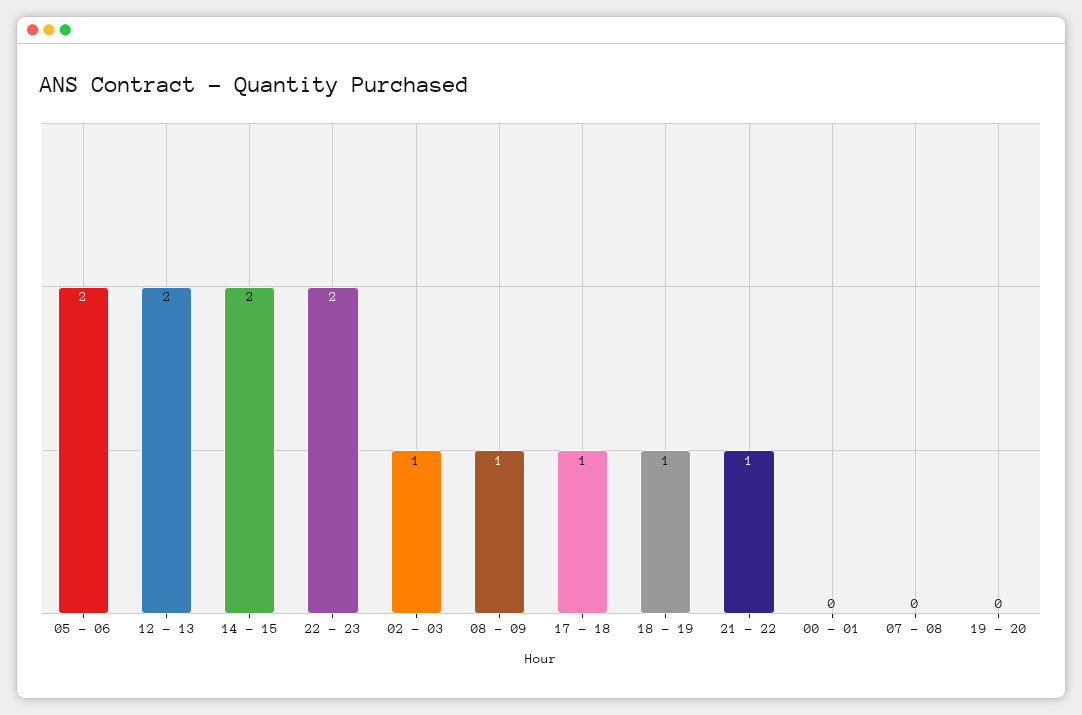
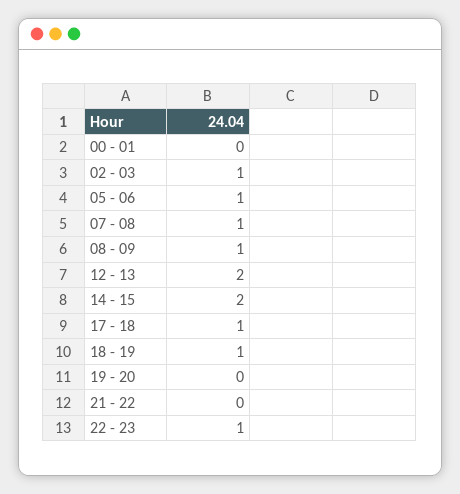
05 - 06: 2 -> 1
22 - 23: 2 -> 1
21 - 22: 1 -> 0
07 - 08: 0 -> 1

